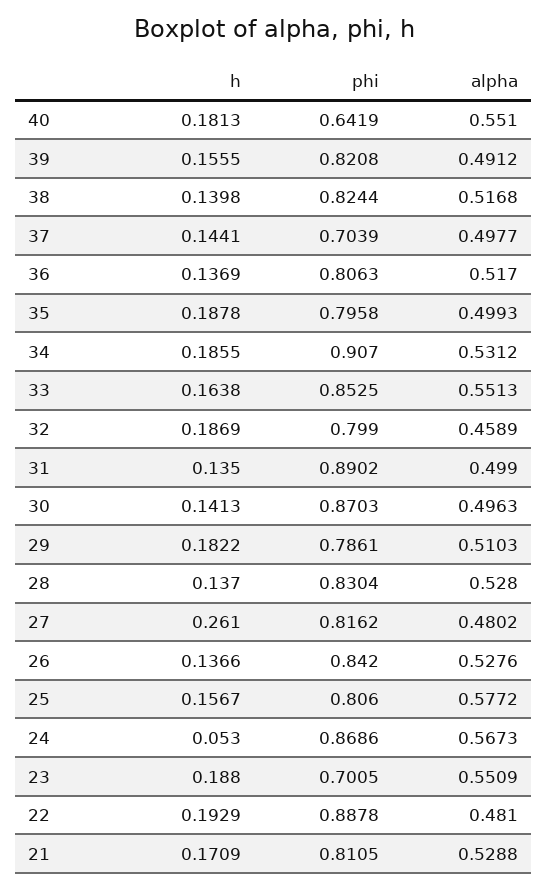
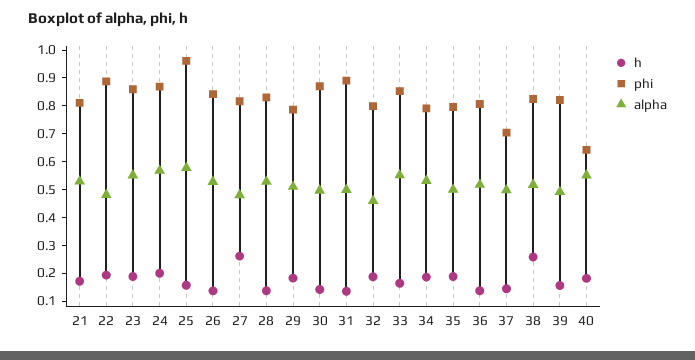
h, 38: 0.1398 -> 0.25
phi, 34: 0.907 -> 0.8
phi, 25: 0.806 -> 0.95
h, 24: 0.053 -> 0.2
phi, 23: 0.7005 -> 0.85

